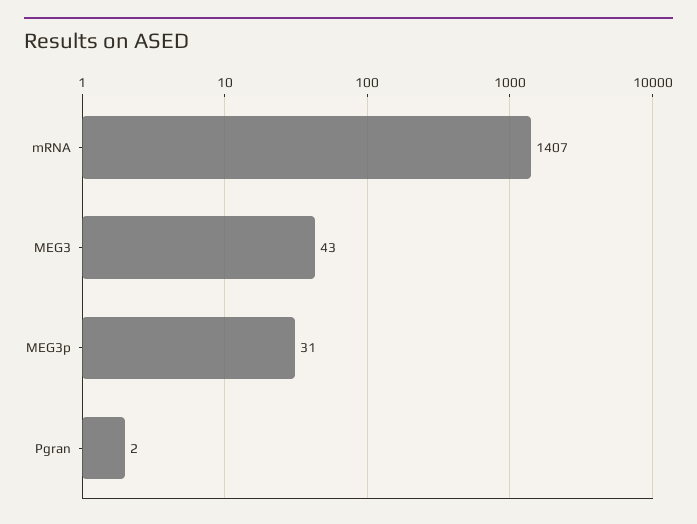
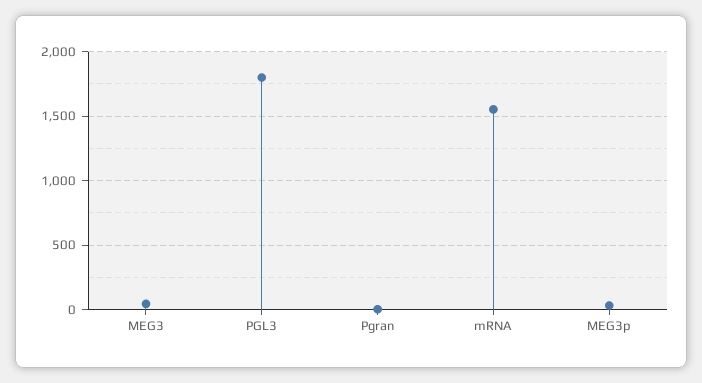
mRNA: 1407 -> 1550
PGL3: none -> 1800

